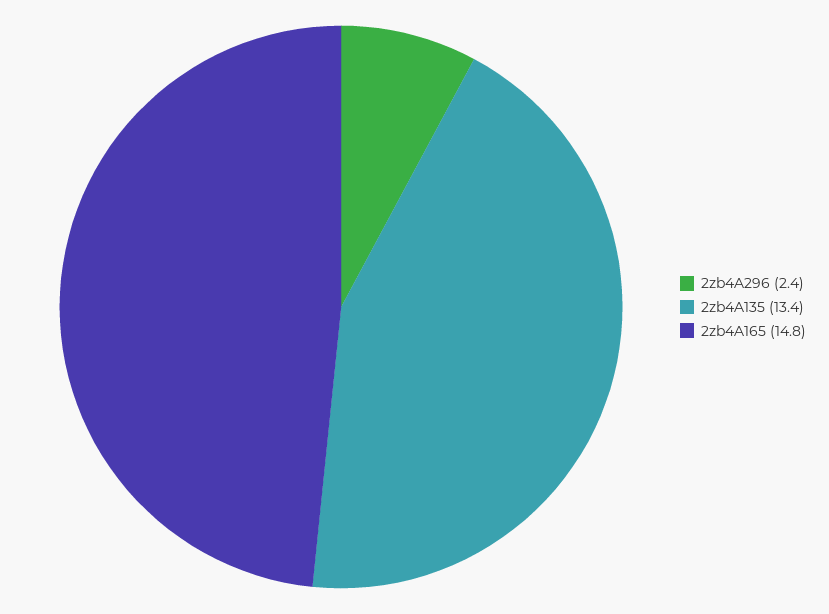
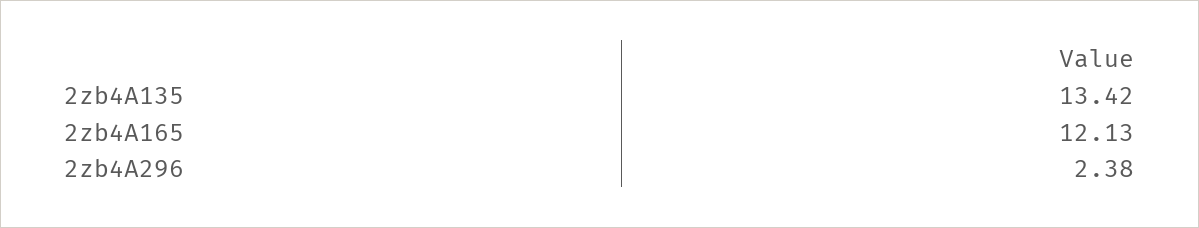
2zb4A165: 14.8 -> 12.13

